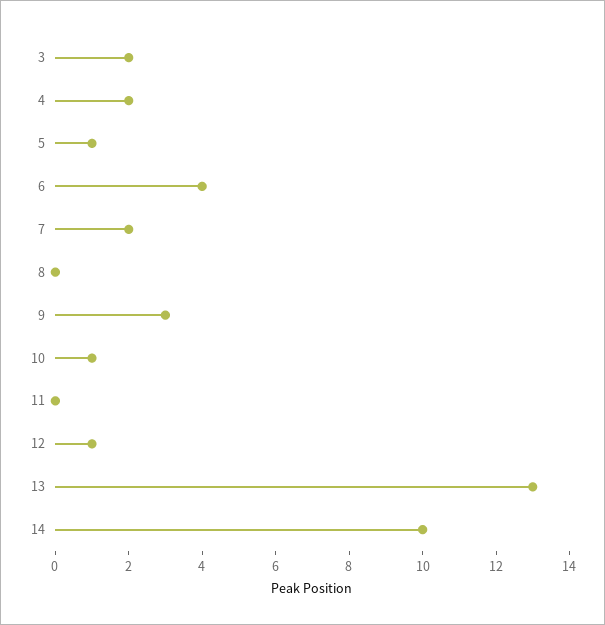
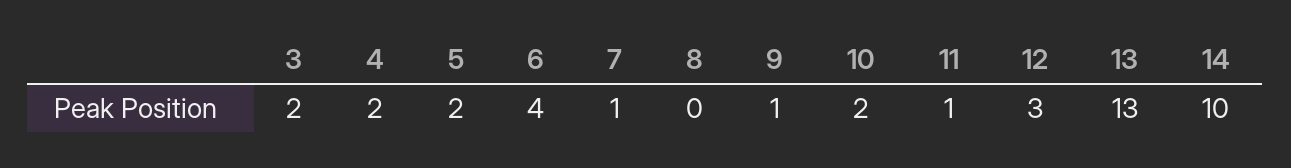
5: 1 -> 2
7: 2 -> 1
9: 3 -> 1
10: 1 -> 2
11: 0 -> 1
12: 1 -> 3

